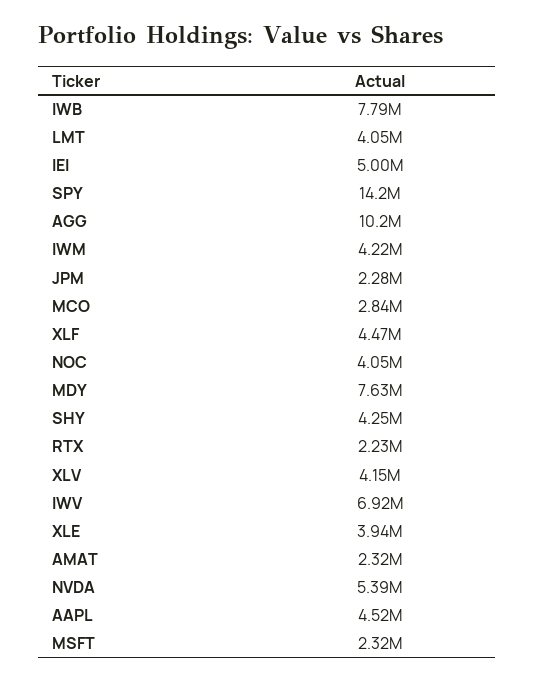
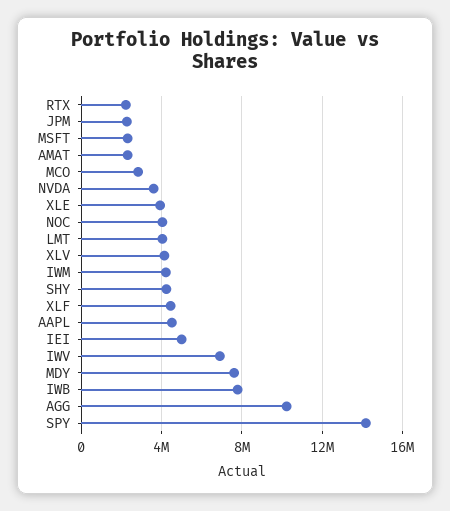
NVDA: 5390000 -> 3500000

